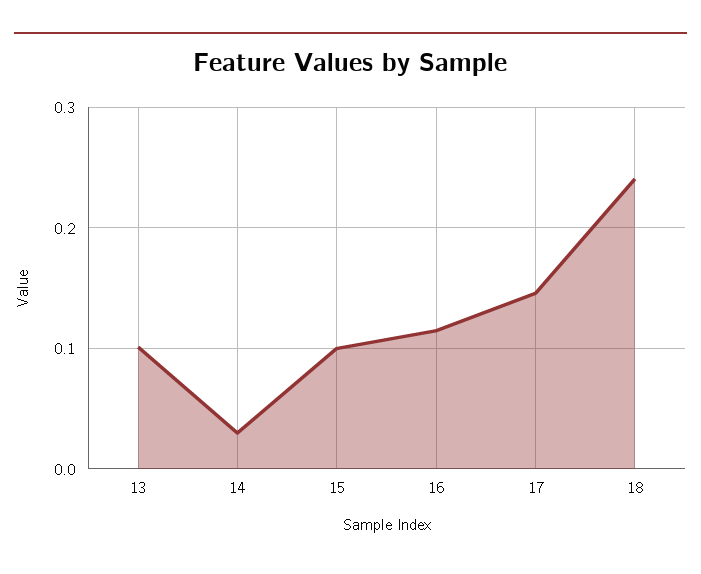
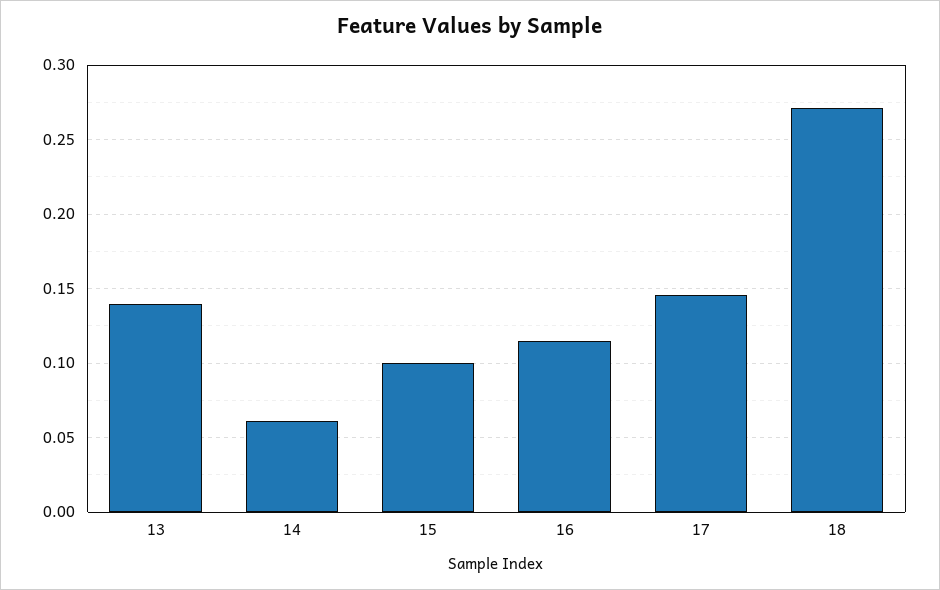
13: 0.1 -> 0.14
14: 0.03 -> 0.06
18: 0.24 -> 0.27

